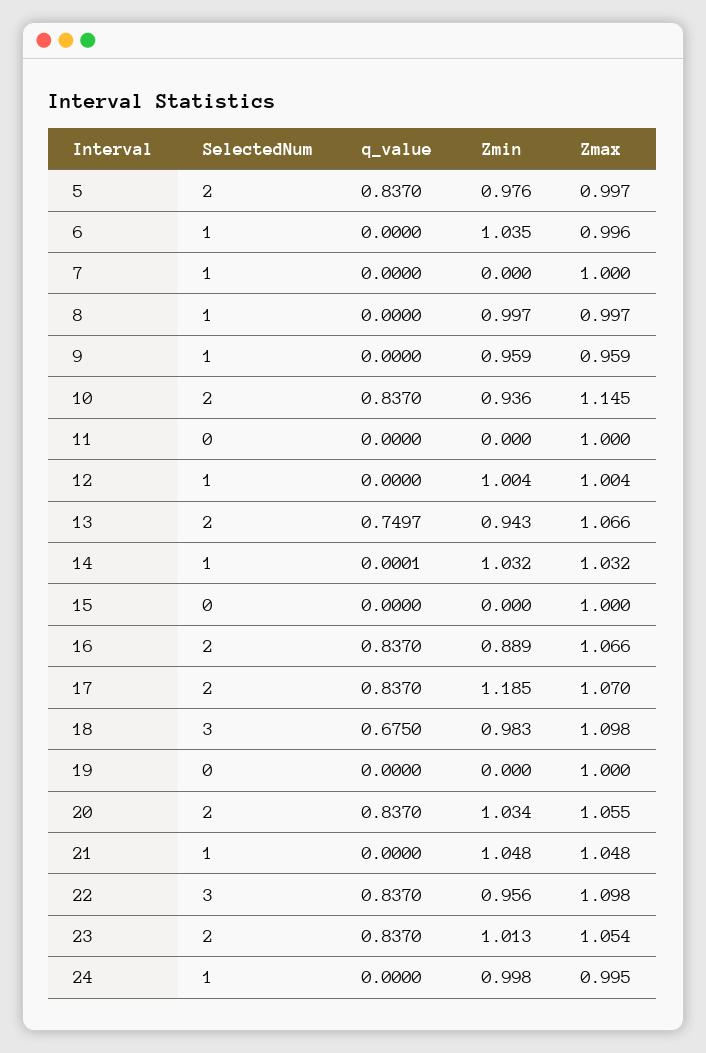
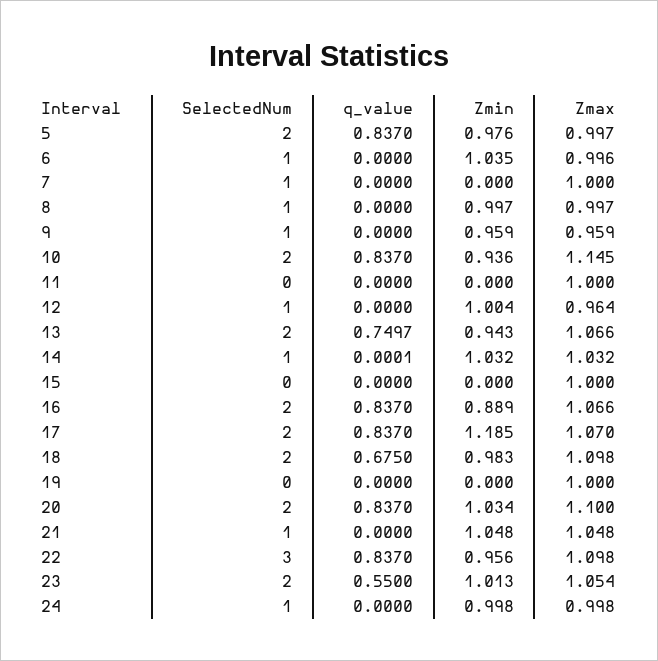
Zmax, 12: 1.004 -> 0.964
SelectedNum, 18: 3 -> 2
Zmax, 20: 1.055 -> 1.1
q_value, 23: 0.837 -> 0.55
Zmax, 24: 0.995 -> 0.998

